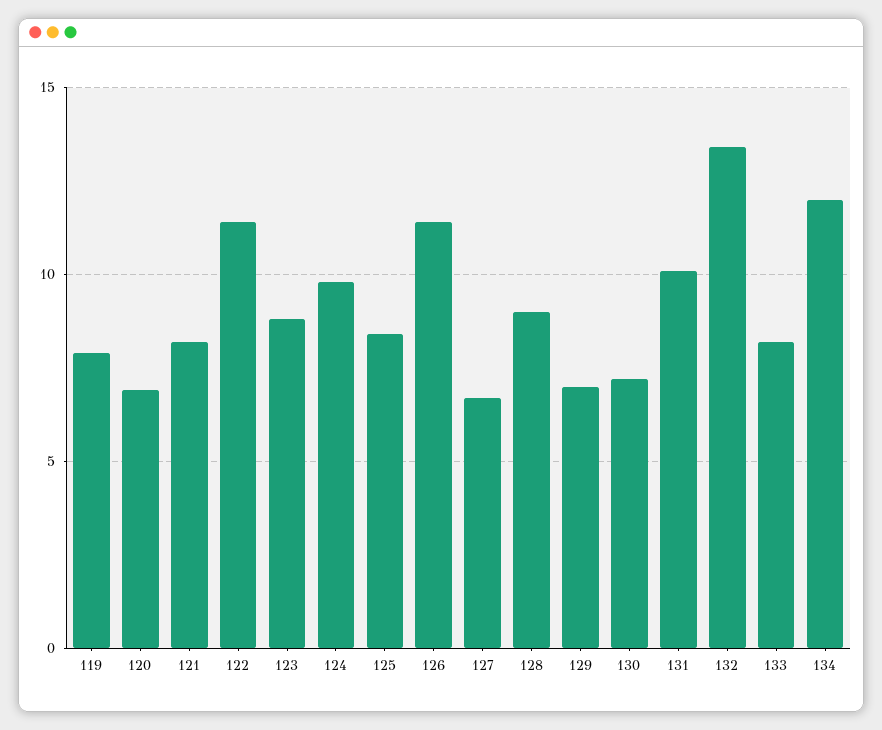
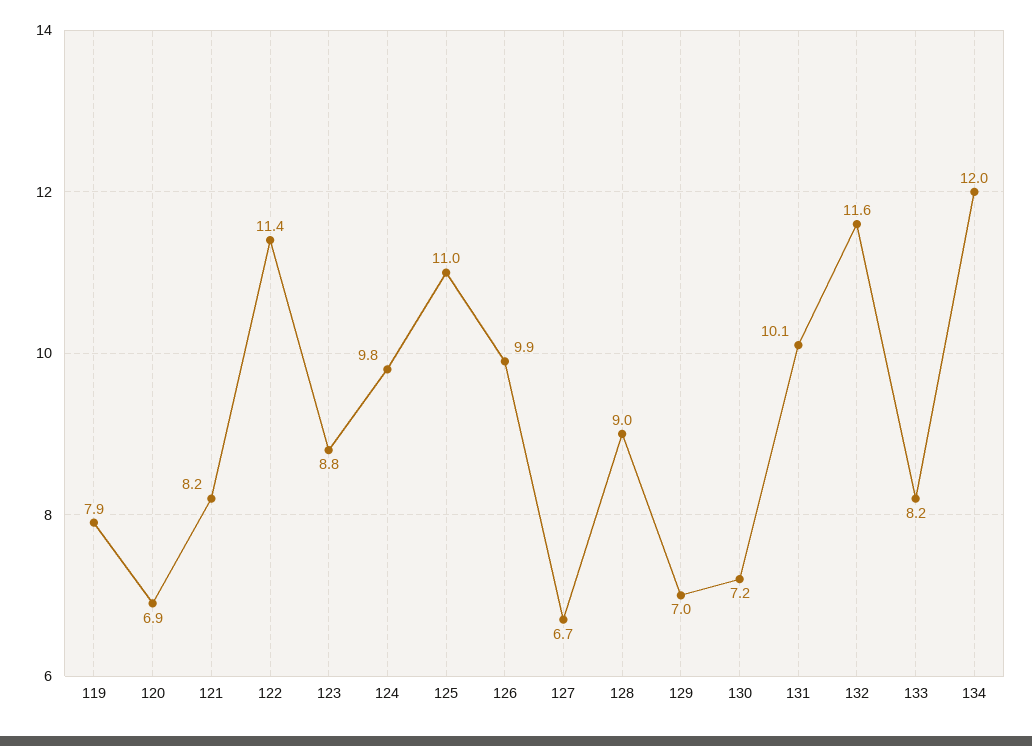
125: 8.5 -> 11
126: 11.5 -> 9.9
132: 13.5 -> 11.6

